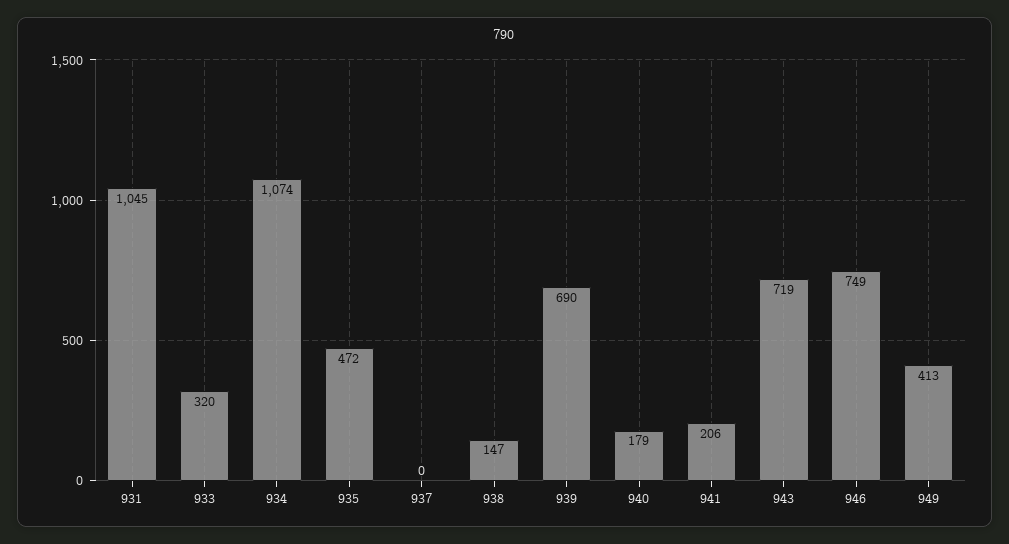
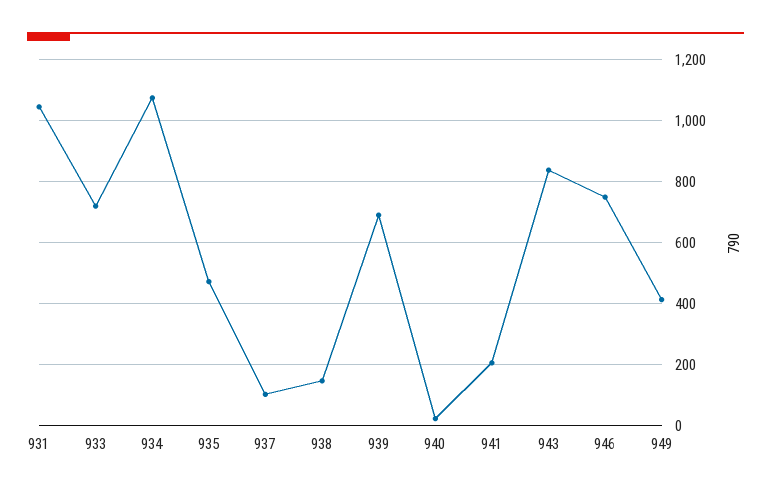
933: 320 -> 720
937: 0 -> 100
940: 179 -> 20
943: 719 -> 840

